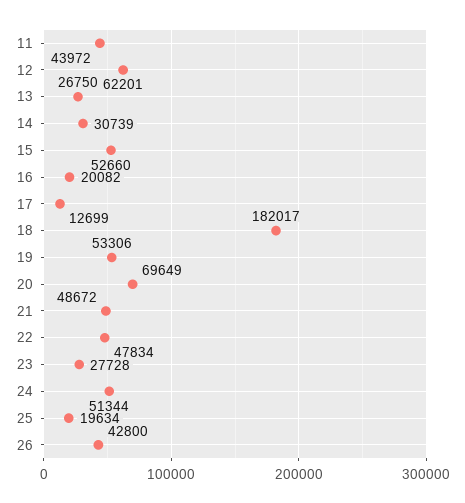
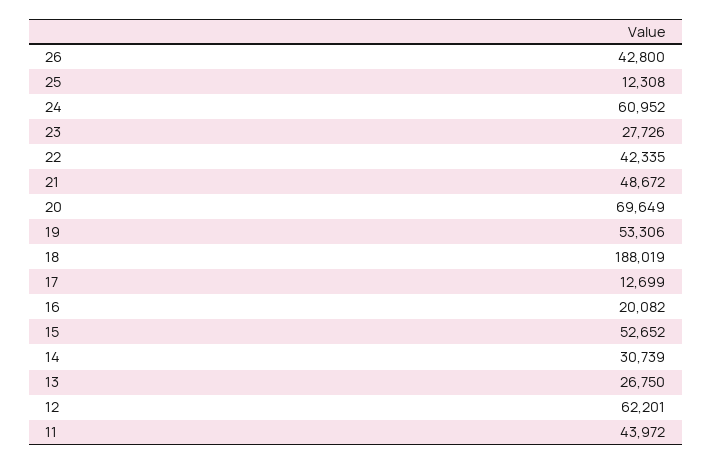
15: 52660 -> 52652
18: 182017 -> 188019
22: 47834 -> 42335
23: 27728 -> 27726
24: 51344 -> 60952
25: 19634 -> 12308

